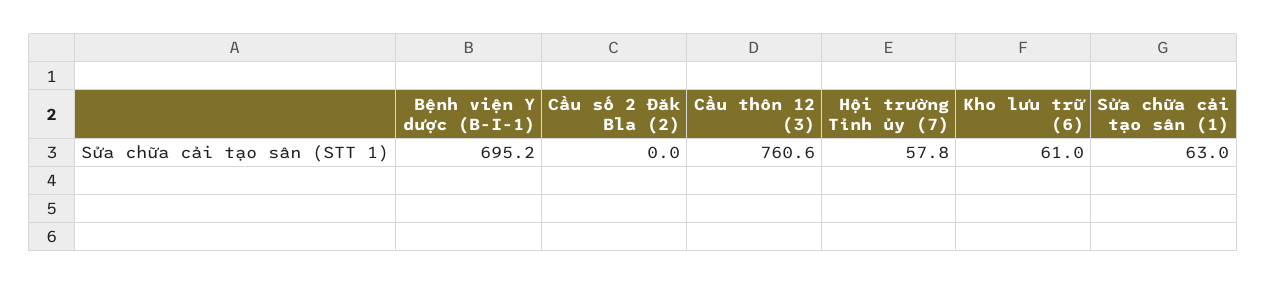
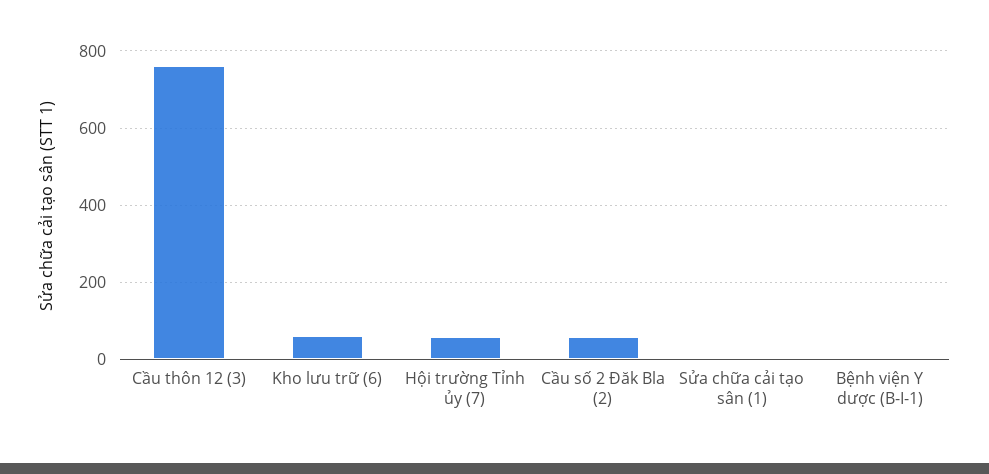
Bệnh viện Y dược (B-I-1): 695.2 -> 0
Cầu số 2 Đăk Bla (2): 0 -> 60
Sửa chữa cải tạo sân (1): 63 -> 0

